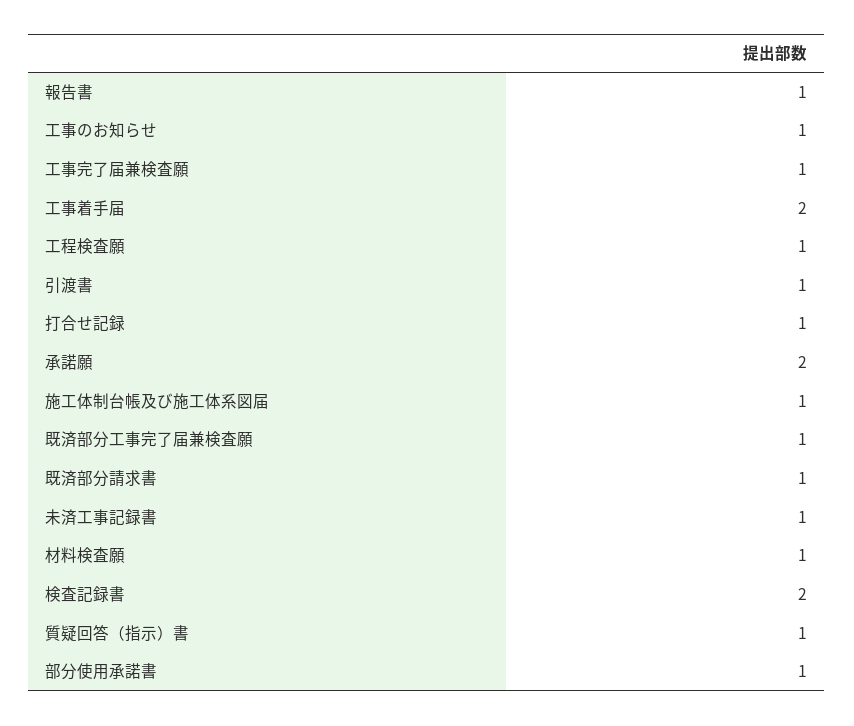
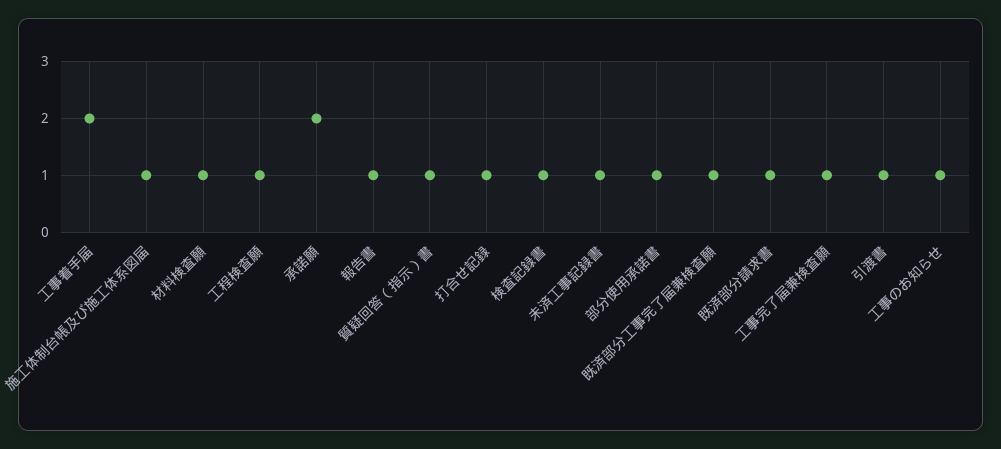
検査記録書: 2 -> 1

